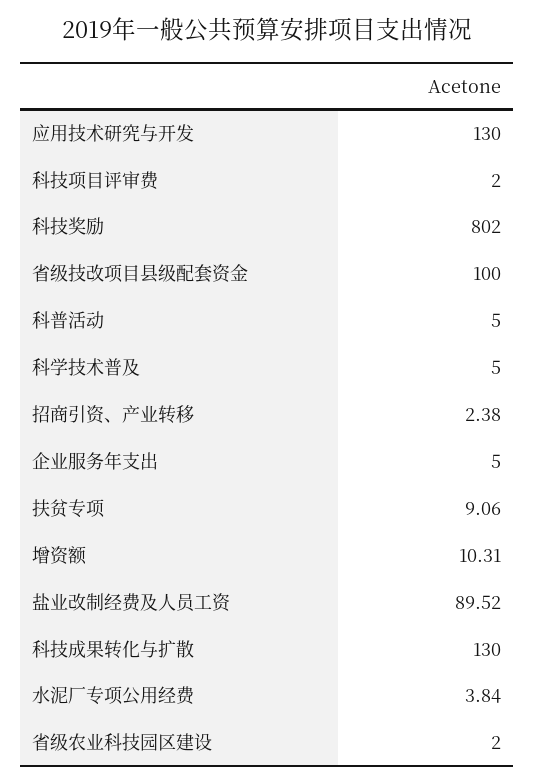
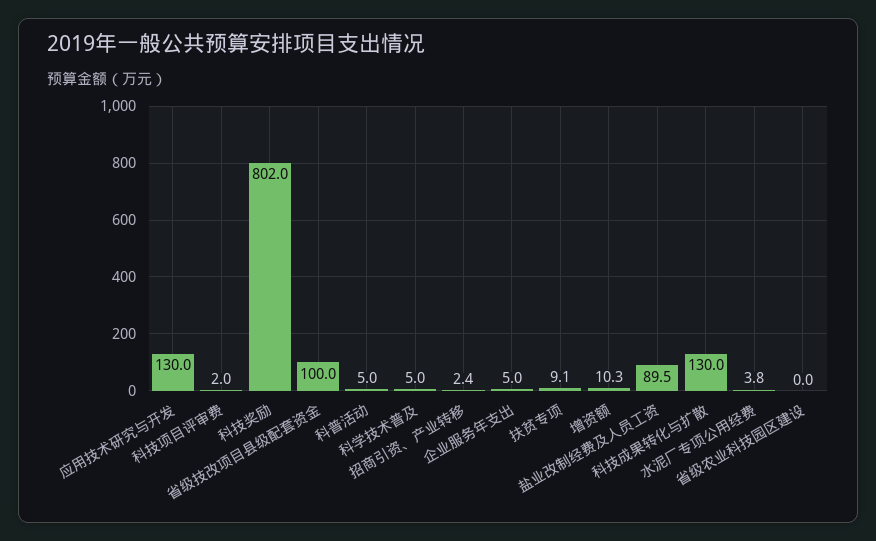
省级农业科技园区建设: 2 -> 0

